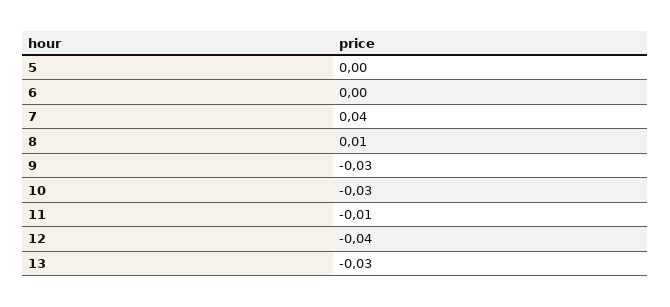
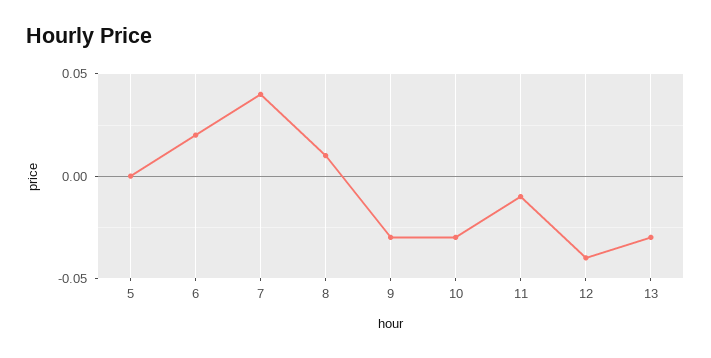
6: 0 -> 0.02

